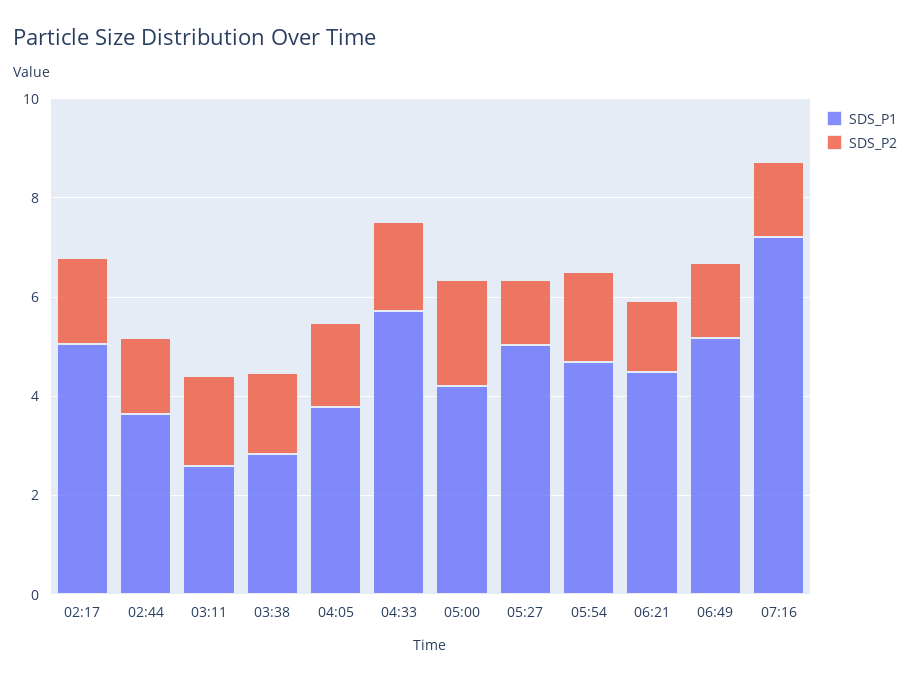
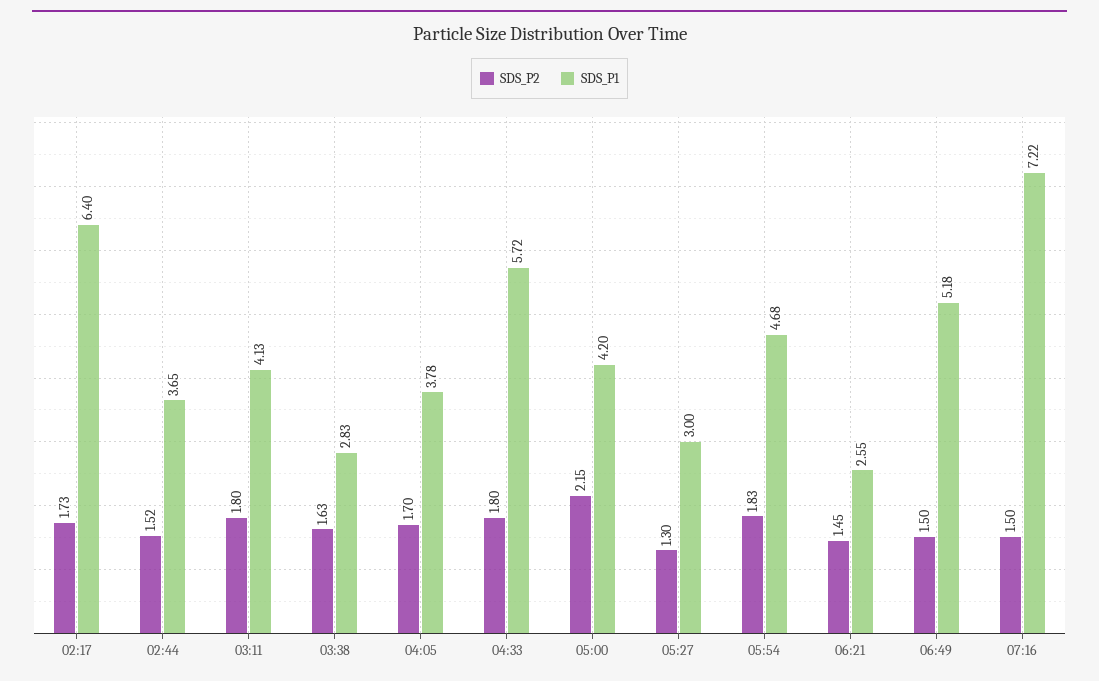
SDS_P1, 02:17: 5 -> 6.4
SDS_P1, 03:11: 2.5 -> 4.13
SDS_P1, 05:27: 5 -> 3
SDS_P1, 06:21: 4.5 -> 2.55

